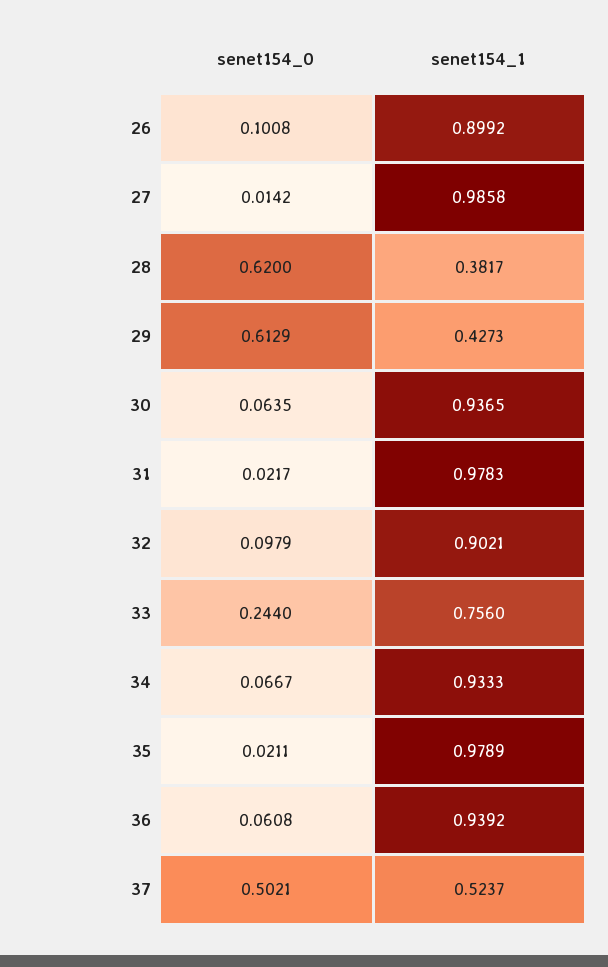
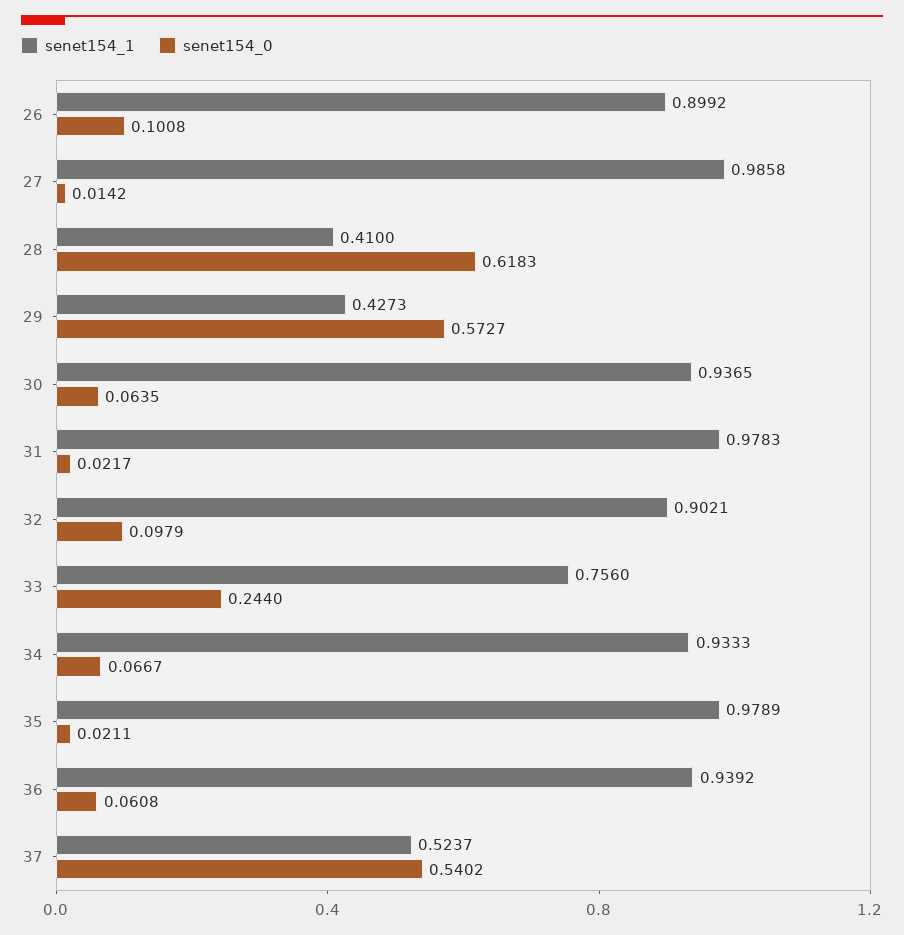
senet154_0, 28: 0.62 -> 0.6183
senet154_1, 28: 0.3817 -> 0.41
senet154_0, 29: 0.6129 -> 0.5727
senet154_0, 37: 0.5021 -> 0.5402

